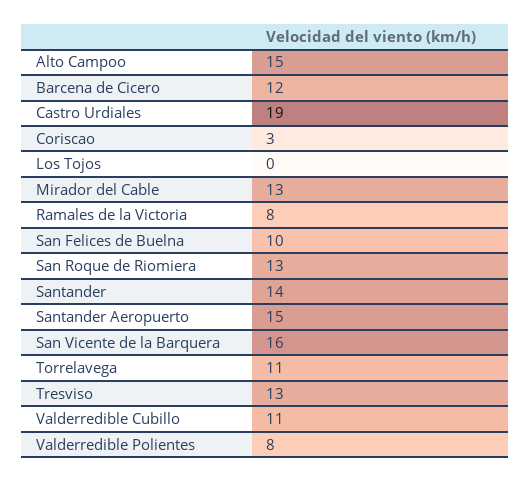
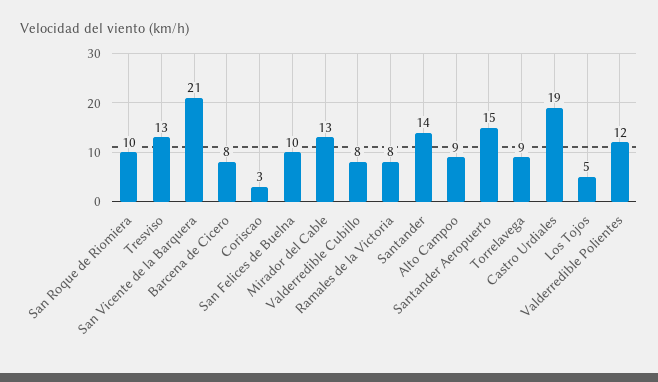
Alto Campoo: 15 -> 9
Barcena de Cicero: 12 -> 8
Los Tojos: 0 -> 5
San Roque de Riomiera: 13 -> 10
San Vicente de la Barquera: 16 -> 21
Torrelavega: 11 -> 9
Valderredible Cubillo: 11 -> 8
Valderredible Polientes: 8 -> 12

